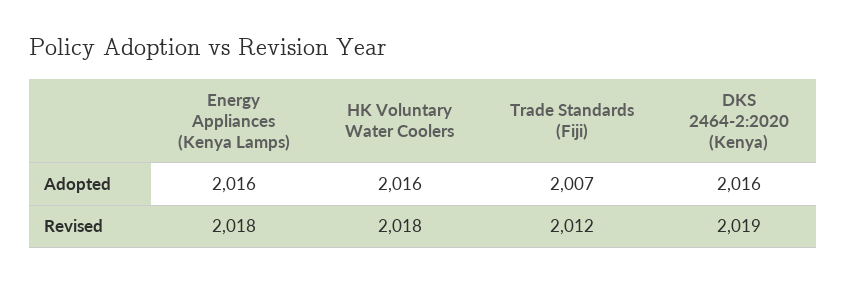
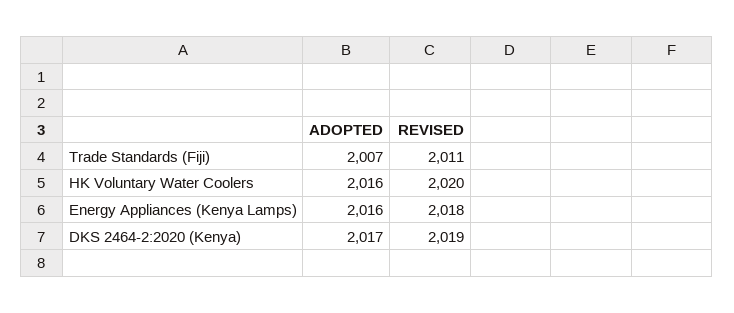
DKS 2464-2:2020 (Kenya), Adopted: 2016 -> 2017
HK Voluntary Water Coolers, Revised: 2018 -> 2020
Trade Standards (Fiji), Revised: 2012 -> 2011

